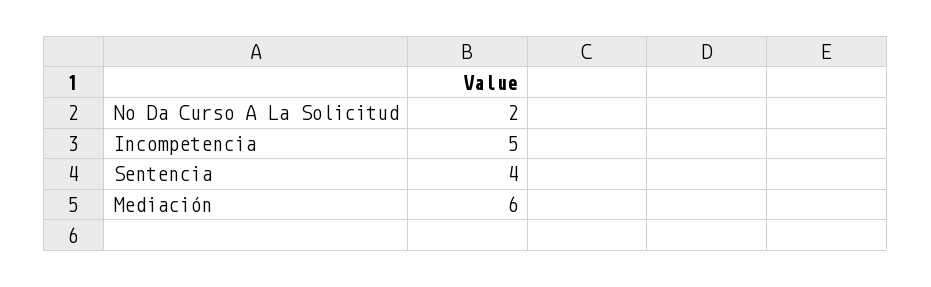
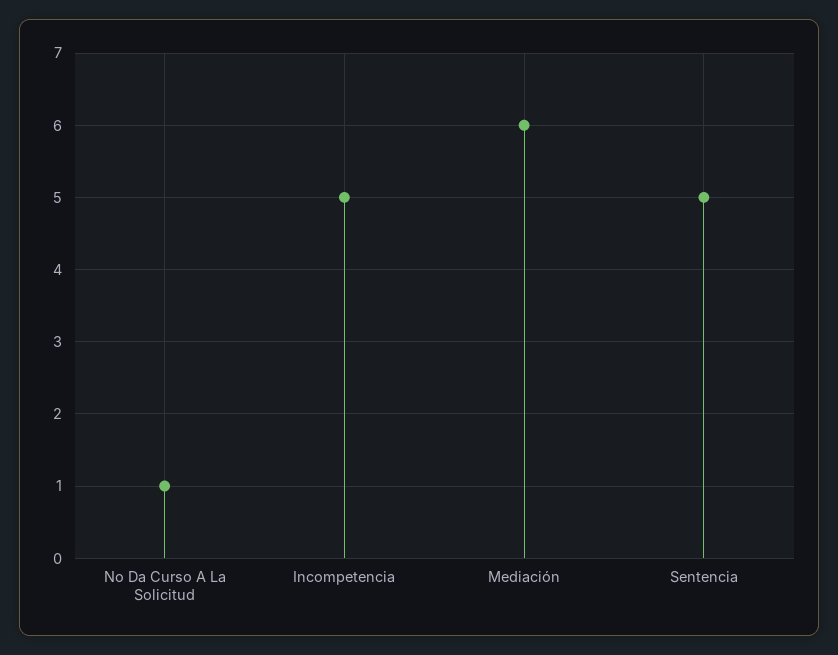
No Da Curso A La Solicitud: 2 -> 1
Sentencia: 4 -> 5

